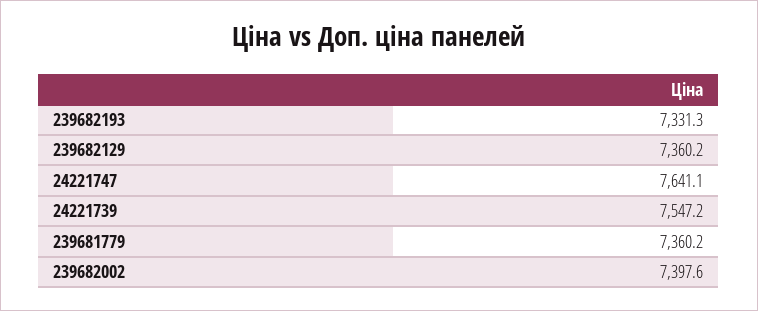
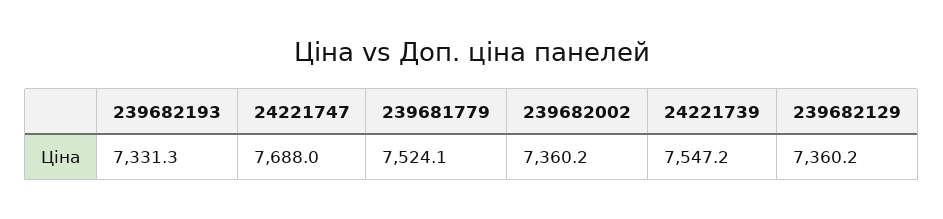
24221747: 7641.1 -> 7688
239681779: 7360.2 -> 7524.1
239682002: 7397.6 -> 7360.2

